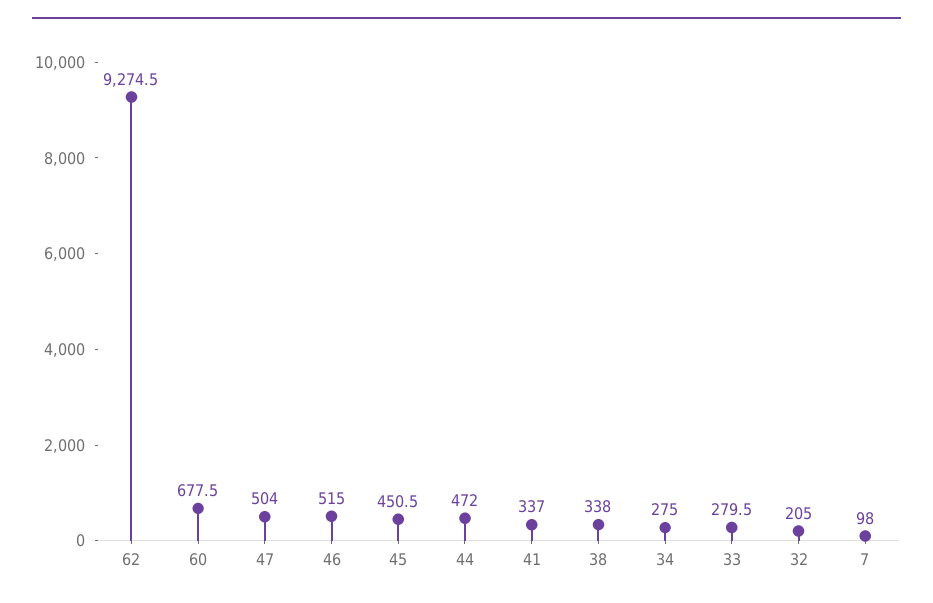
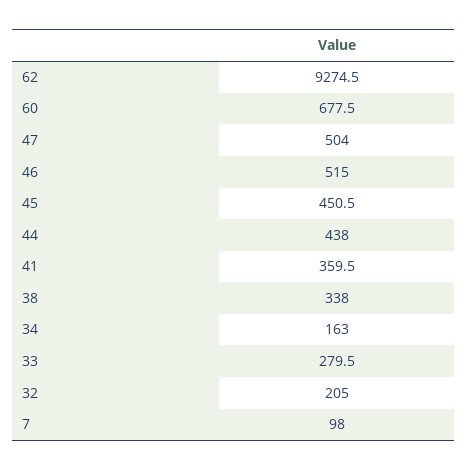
44: 472 -> 438
41: 337 -> 359.5
34: 275 -> 163

